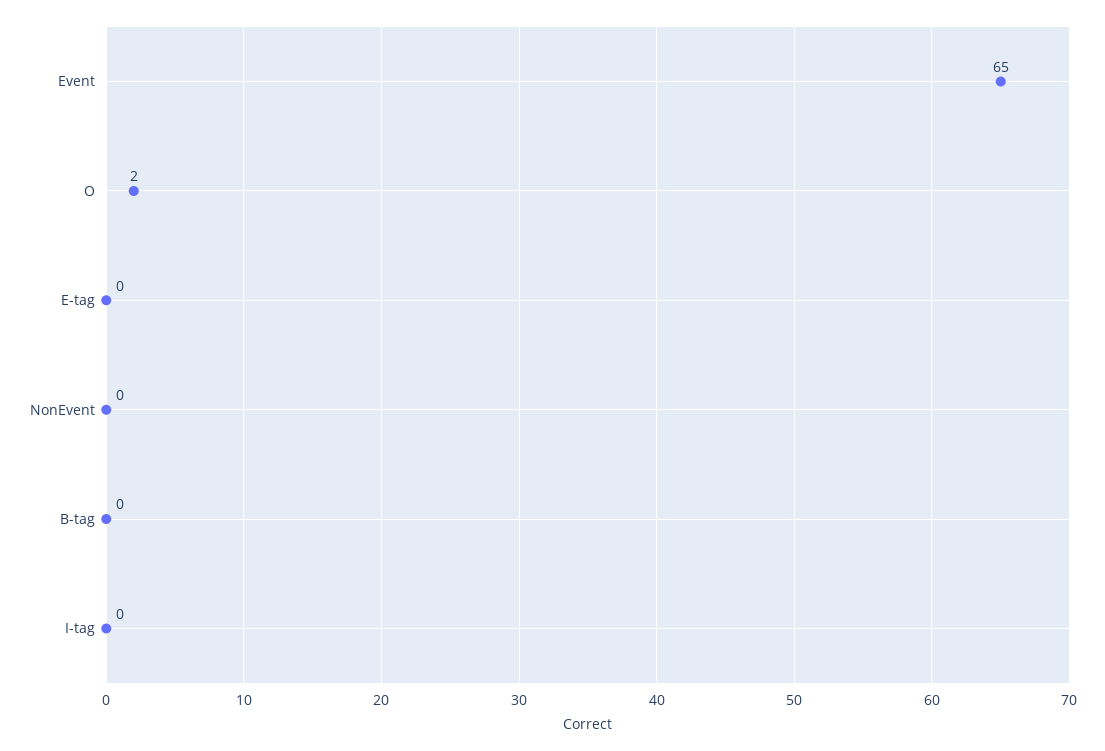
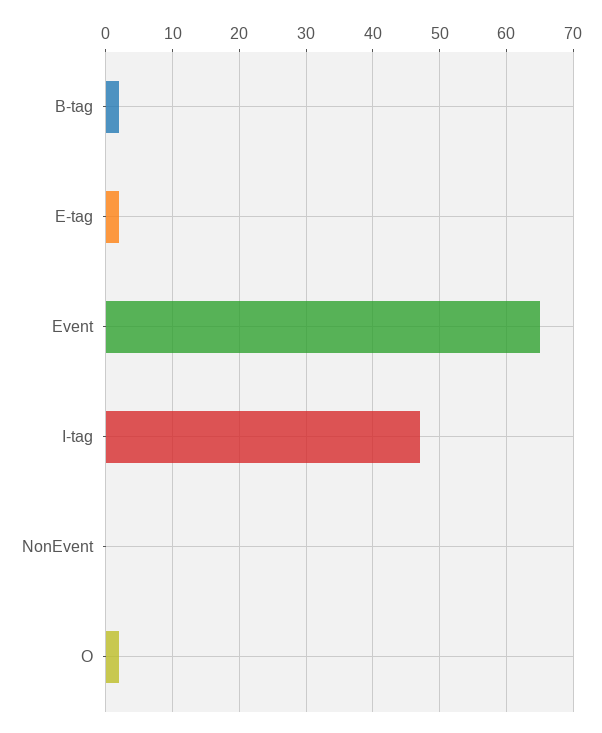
E-tag: 0 -> 2
B-tag: 0 -> 2
I-tag: 0 -> 47

